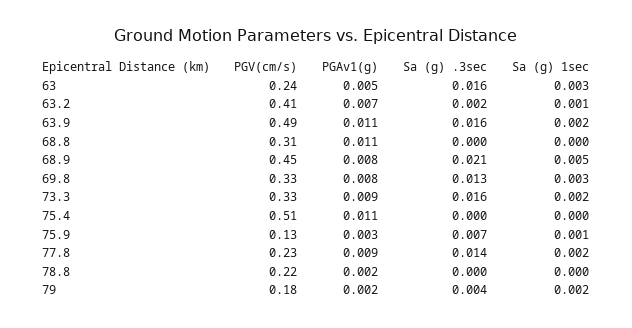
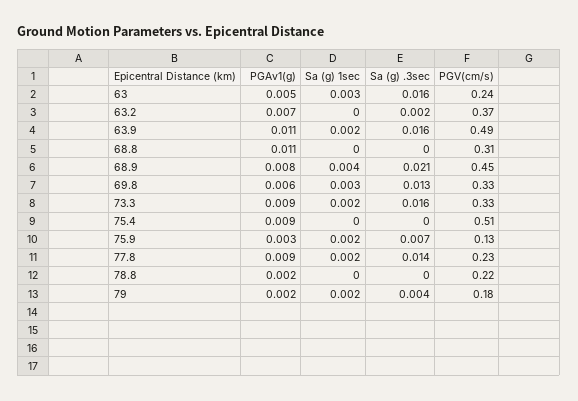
PGV(cm/s), 63.2: 0.41 -> 0.37
Sa (g) 1sec, 63.2: 0.001 -> 0
Sa (g) 1sec, 68.9: 0.005 -> 0.004
PGAv1(g), 69.8: 0.008 -> 0.006
PGAv1(g), 75.4: 0.011 -> 0.009
Sa (g) 1sec, 75.9: 0.001 -> 0.002

